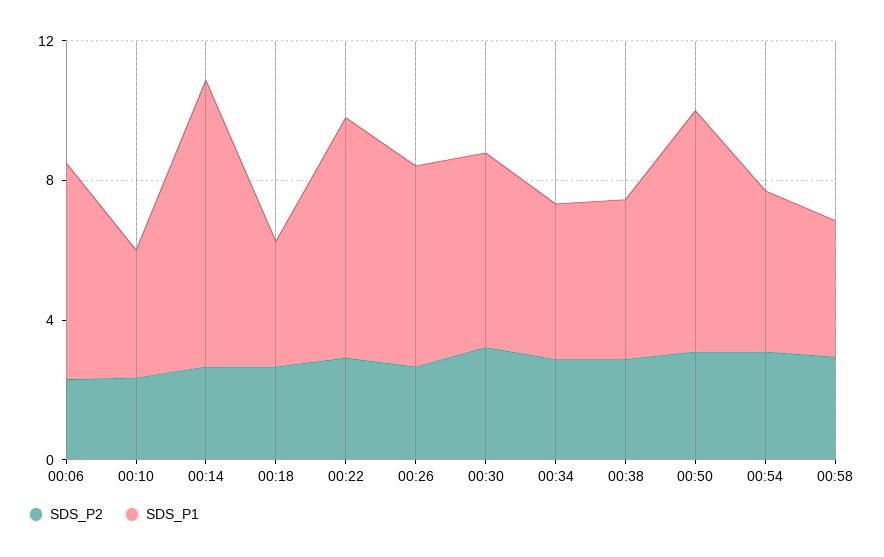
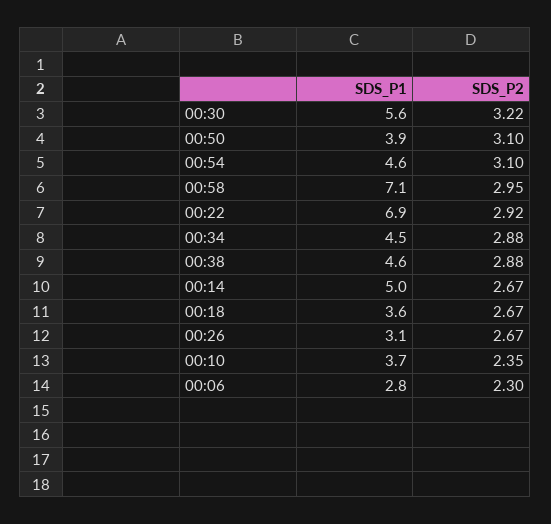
SDS_P1, 00:06: 6 -> 2.8
SDS_P1, 00:14: 8 -> 5
SDS_P1, 00:26: 6 -> 3.1
SDS_P1, 00:50: 7 -> 3.9
SDS_P1, 00:58: 4 -> 7.1

